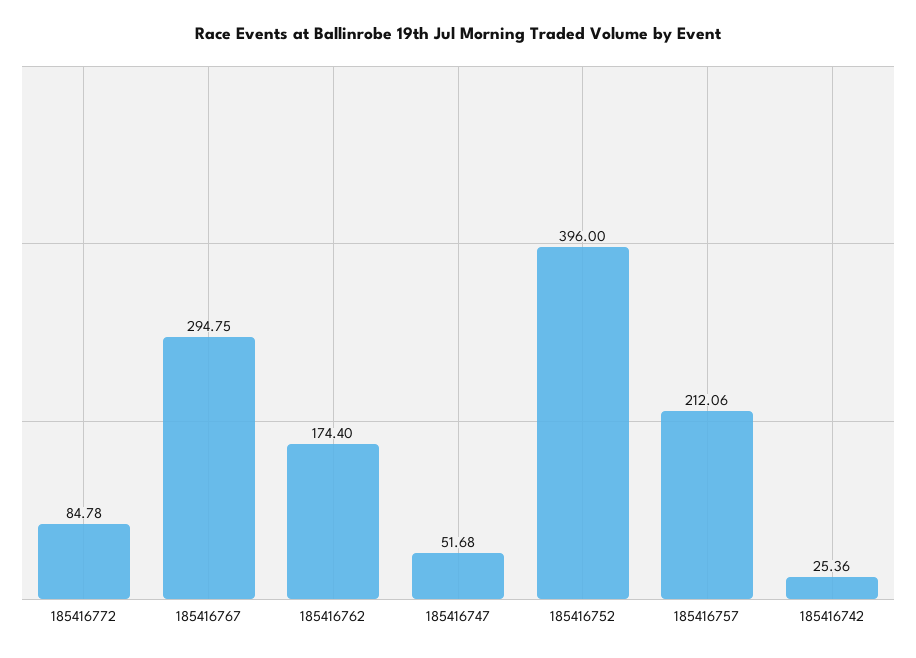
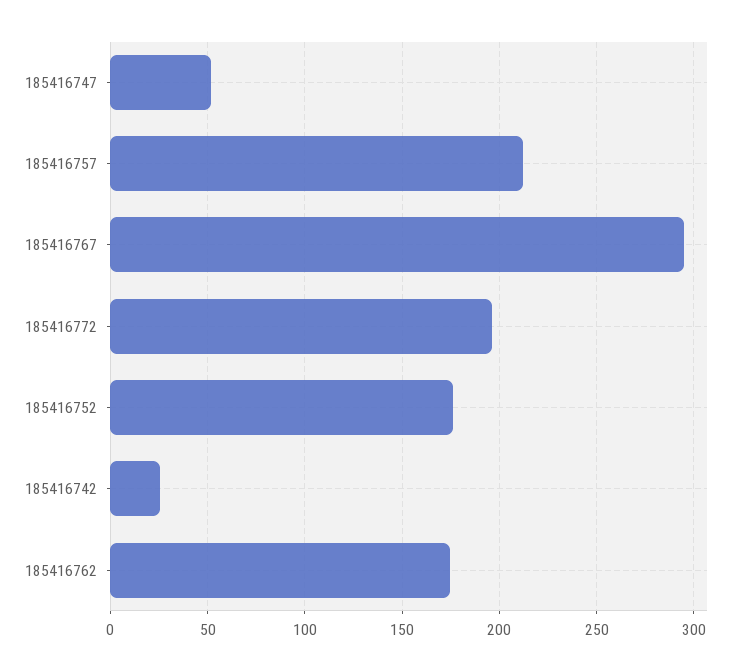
185416772: 84.78 -> 195
185416752: 396 -> 175

